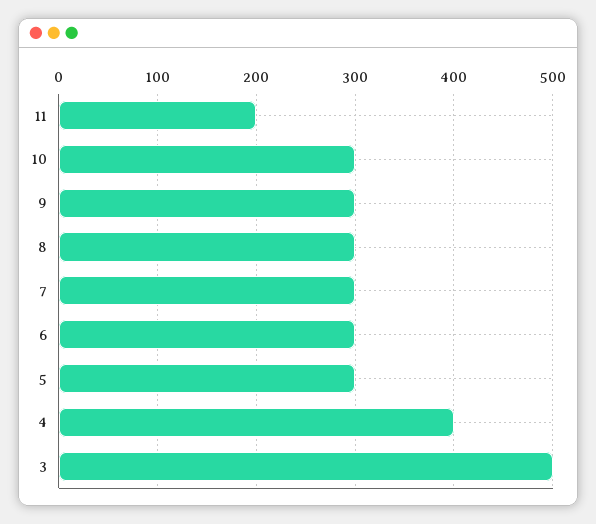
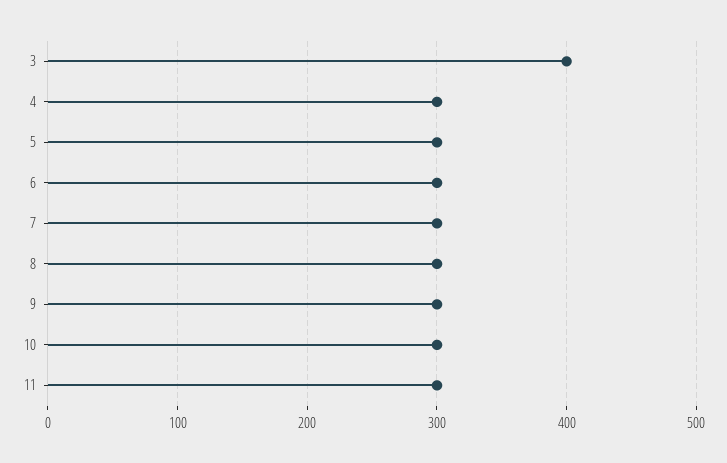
11: 200 -> 300
4: 400 -> 300
3: 500 -> 400

